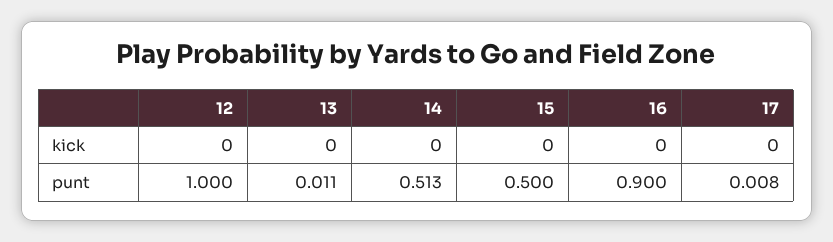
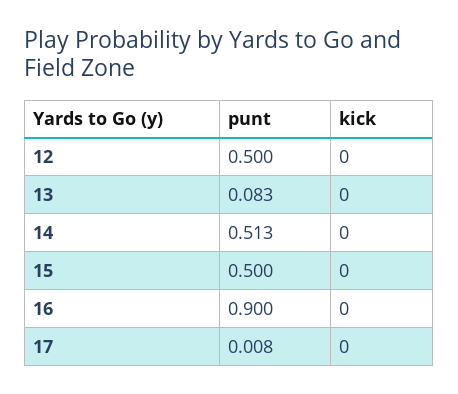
12, punt: 1 -> 0.5
13, punt: 0.011 -> 0.083

